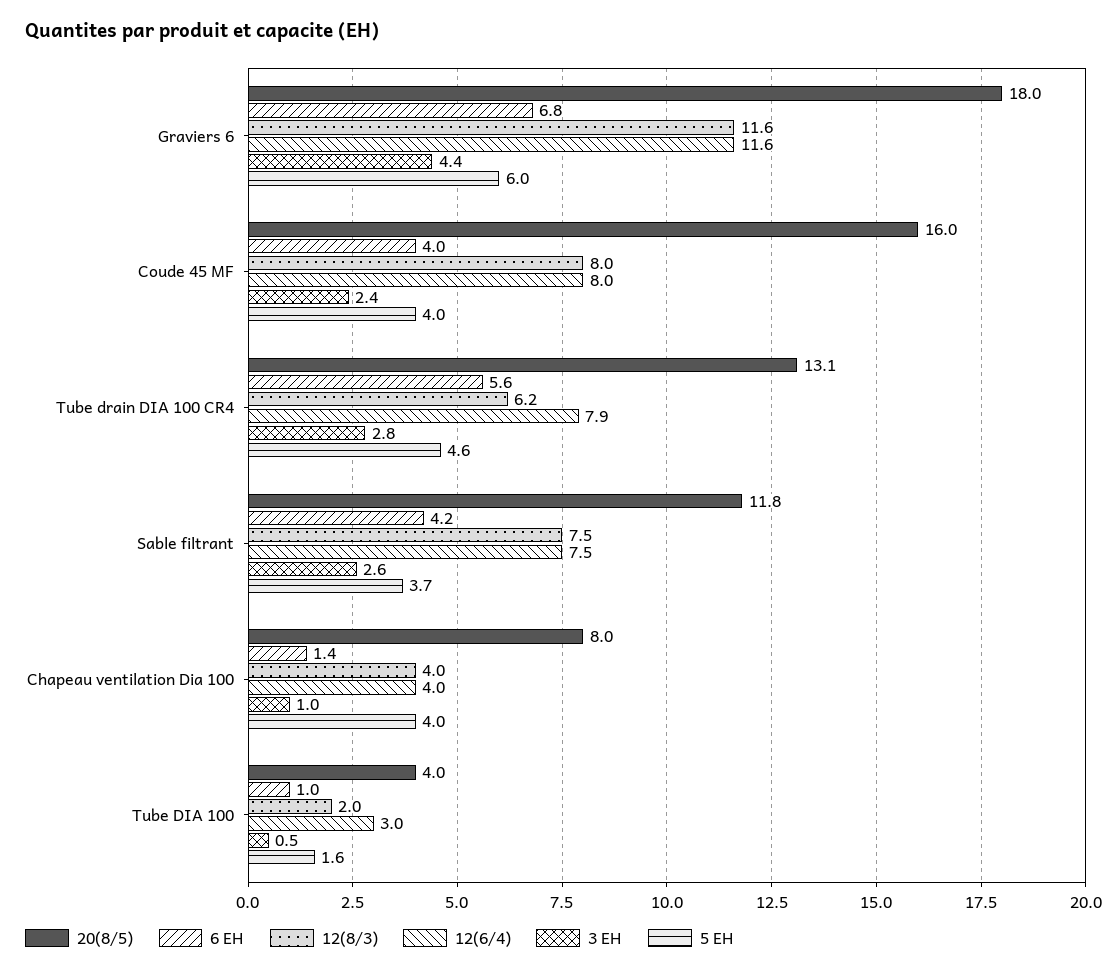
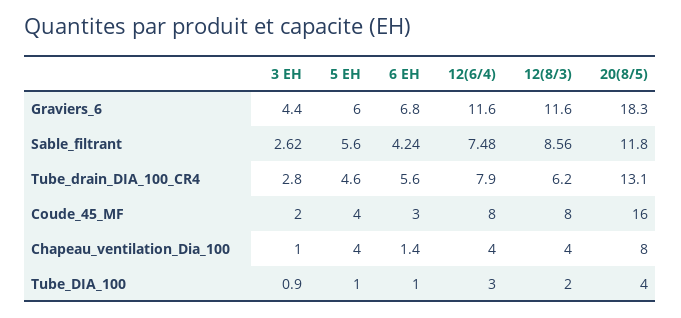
20(8/5), Graviers 6: 18 -> 18.3
6 EH, Coude 45 MF: 4 -> 3
3 EH, Coude 45 MF: 2.4 -> 2
12(8/3), Sable filtrant: 7.5 -> 8.56
5 EH, Sable filtrant: 3.7 -> 5.6
3 EH, Tube DIA 100: 0.5 -> 0.9
5 EH, Tube DIA 100: 1.6 -> 1

